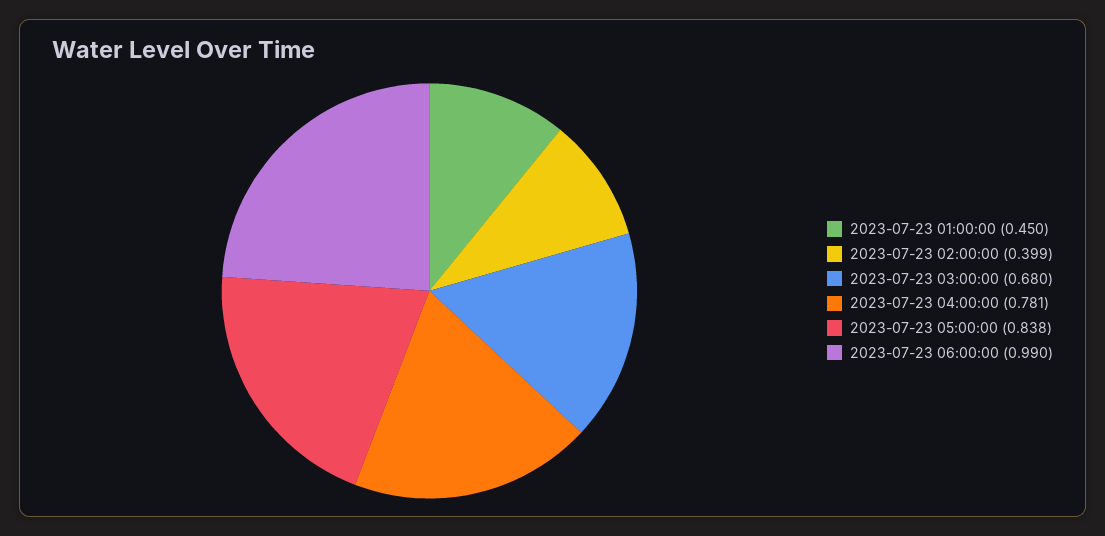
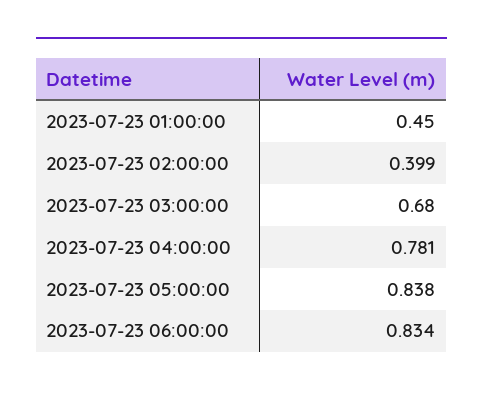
2023-07-23 06:00:00: 0.99 -> 0.834

